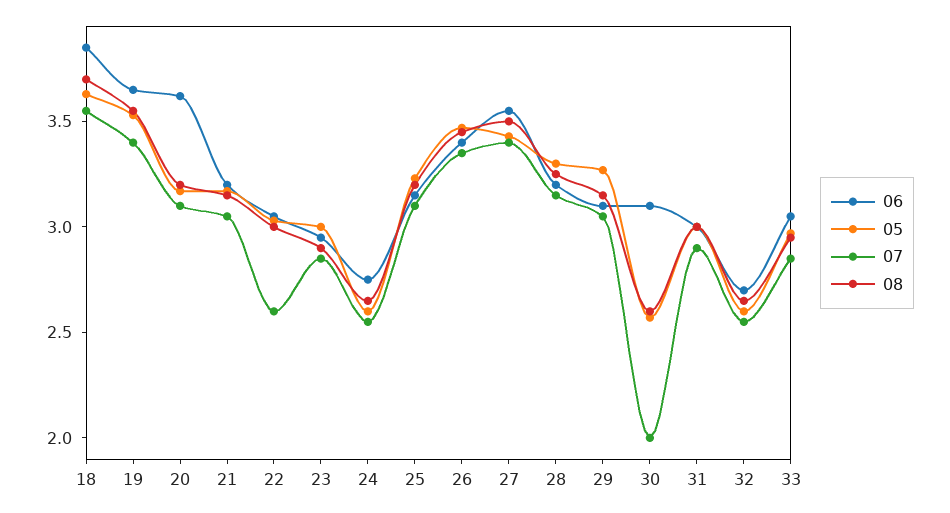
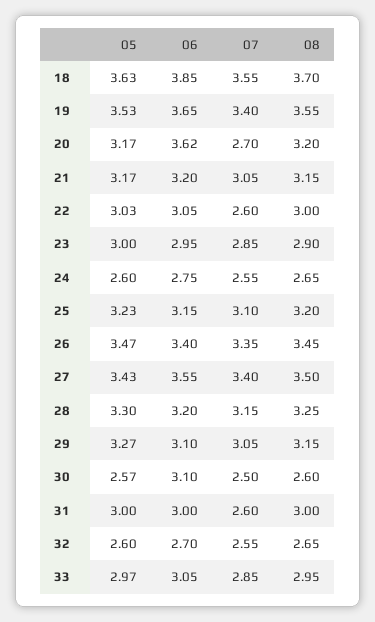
07, 20: 3.1 -> 2.7
07, 30: 2 -> 2.5
07, 31: 2.9 -> 2.6

